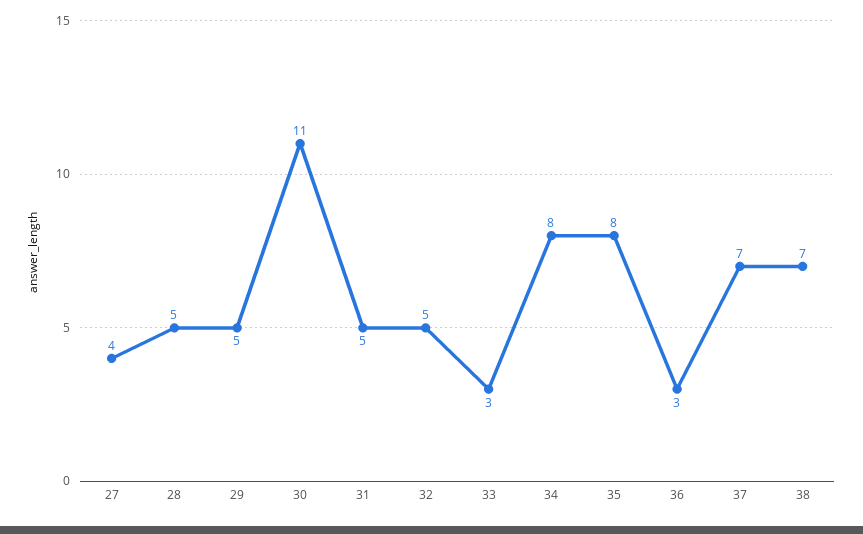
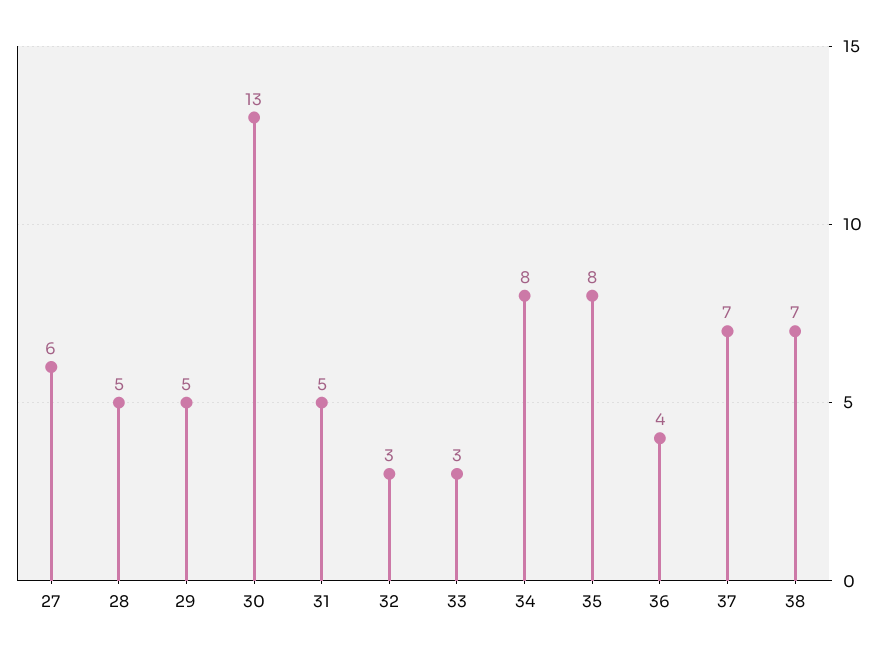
27: 4 -> 6
30: 11 -> 13
32: 5 -> 3
36: 3 -> 4

